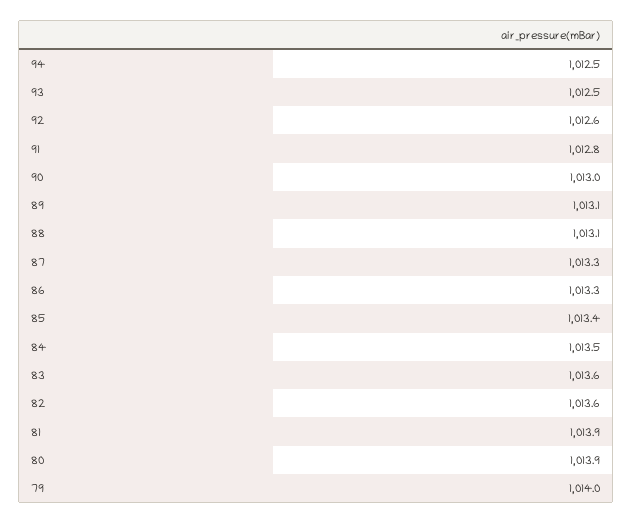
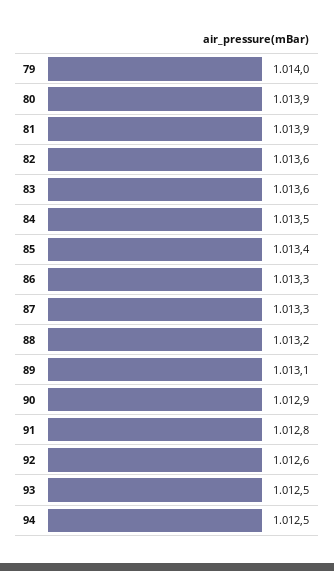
90: 1013 -> 1012.9
88: 1013.1 -> 1013.2

